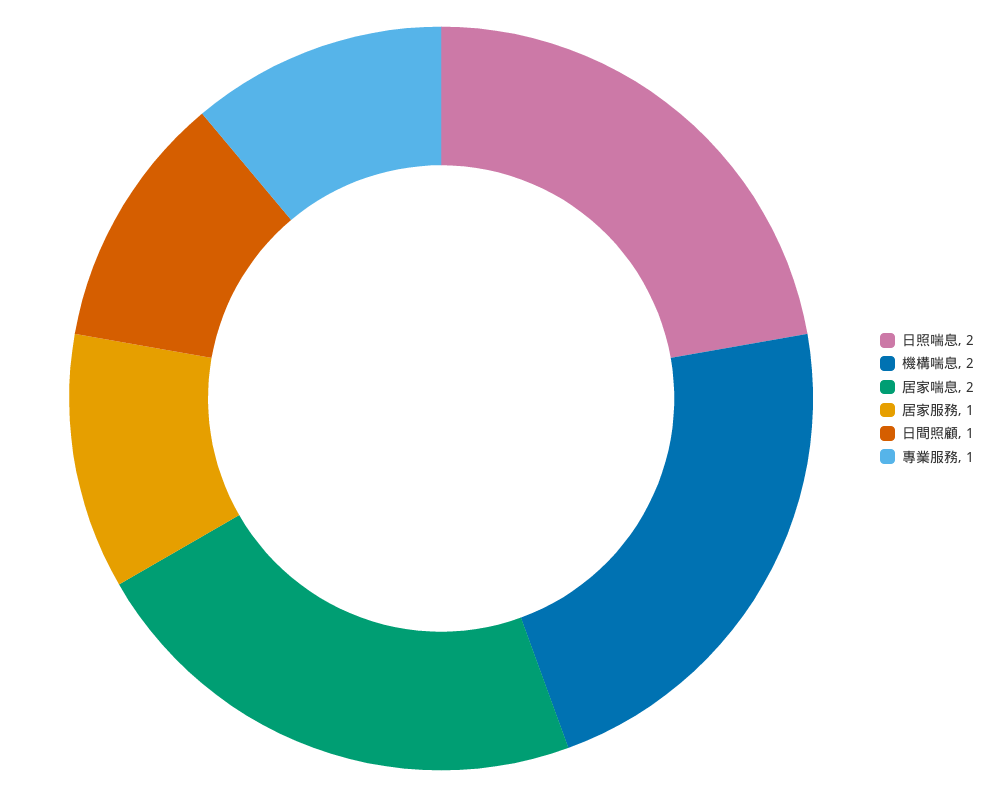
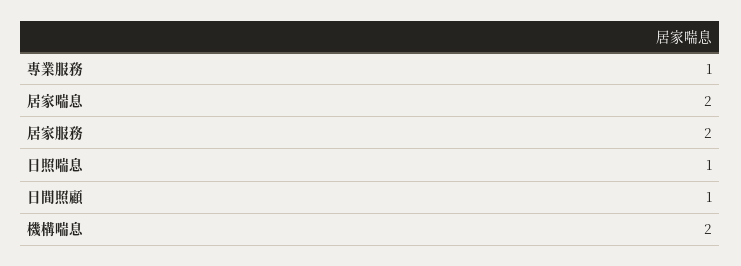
日照喘息: 2 -> 1
居家服務: 1 -> 2

